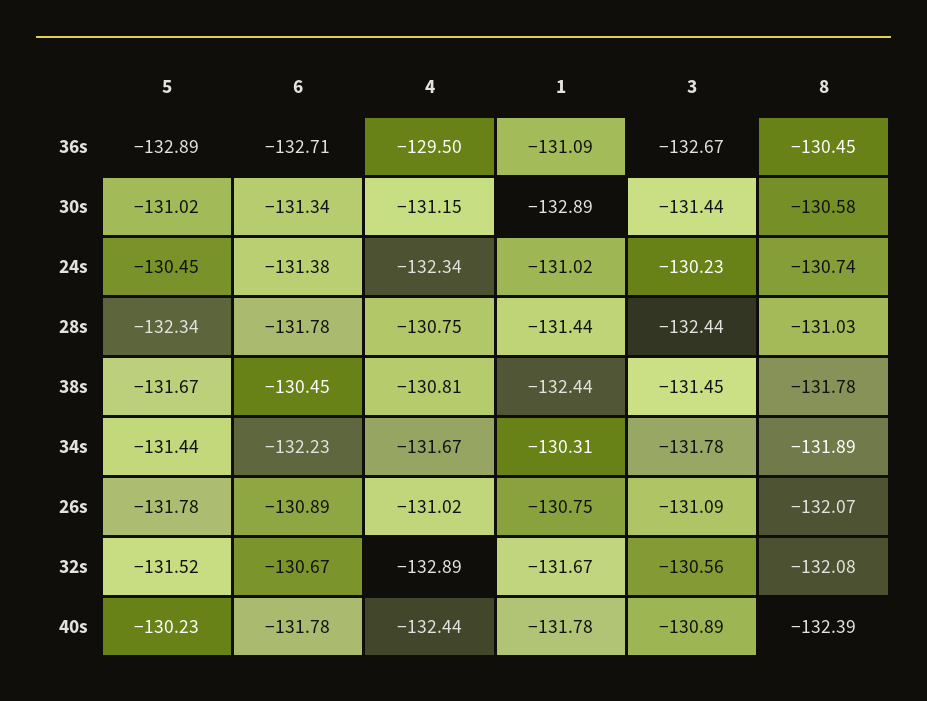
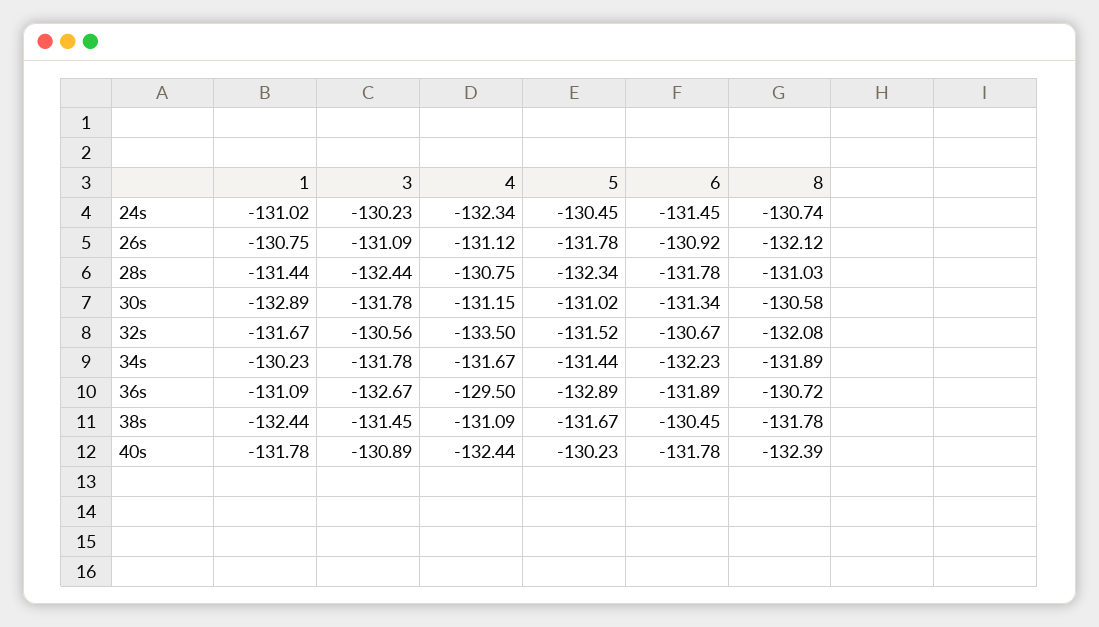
6, 36s: -132.71 -> -131.89
8, 36s: -130.45 -> -130.72
3, 30s: -131.44 -> -131.78
6, 24s: -131.38 -> -131.45
4, 38s: -130.81 -> -131.09
1, 34s: -130.31 -> -130.23
6, 26s: -130.89 -> -130.92
4, 26s: -131.02 -> -131.12
8, 26s: -132.07 -> -132.12
4, 32s: -132.89 -> -133.5

